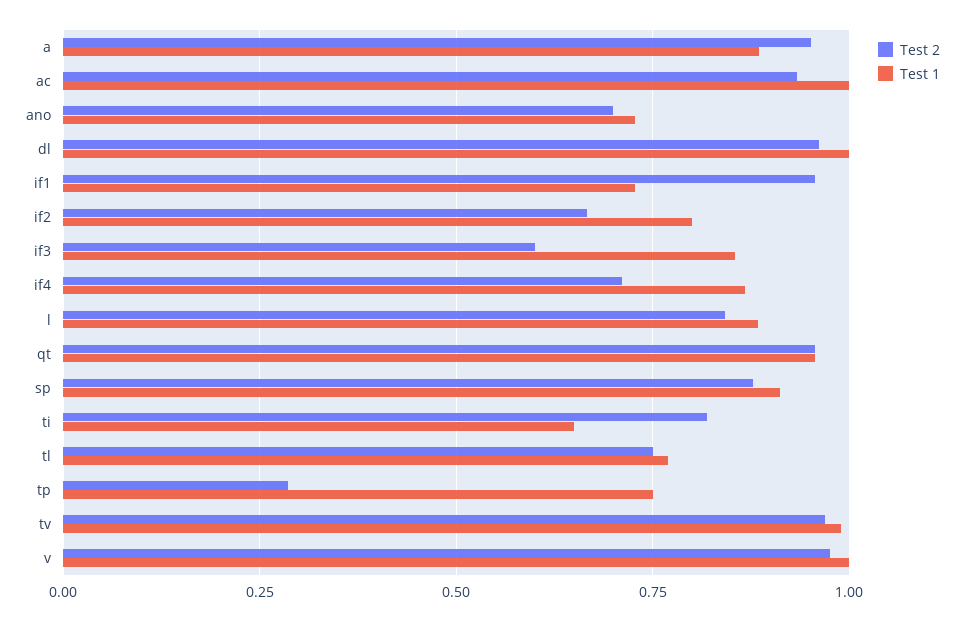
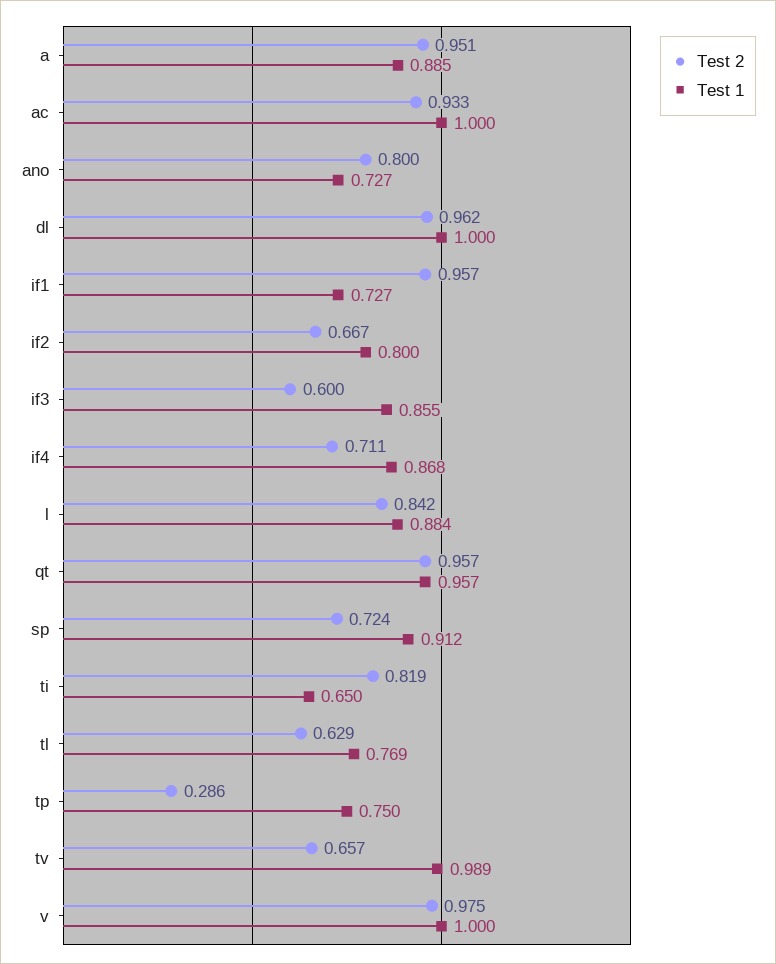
Test 2, ano: 0.7 -> 0.8
Test 2, sp: 0.875 -> 0.724
Test 2, tl: 0.75 -> 0.629
Test 2, tv: 0.975 -> 0.657

